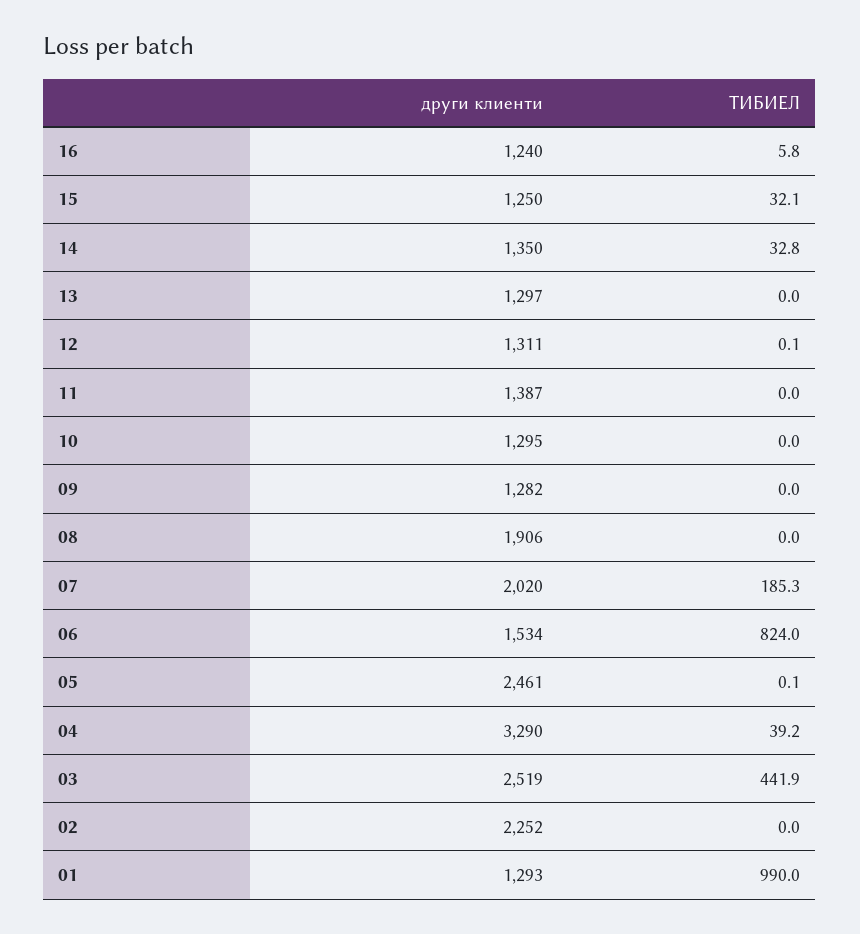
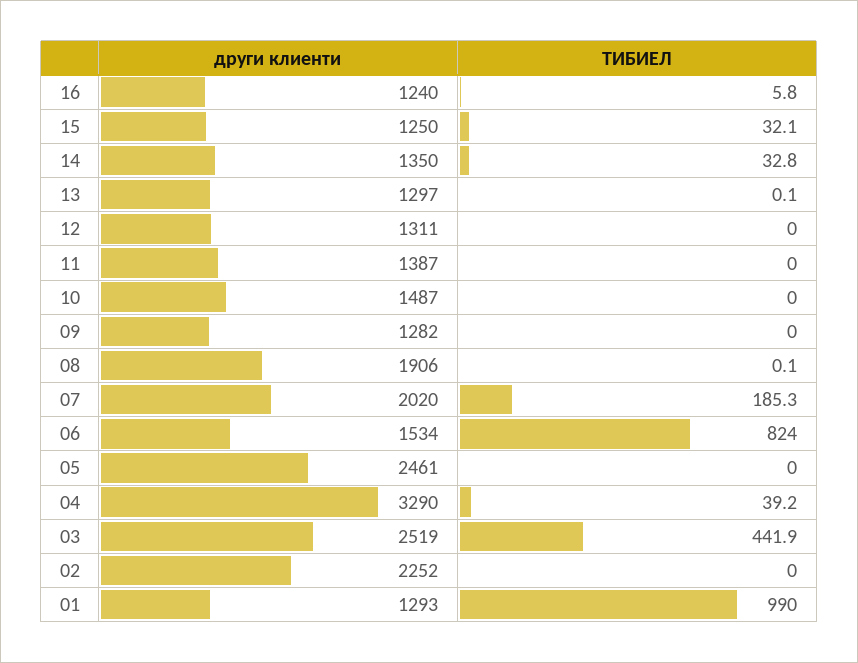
ТИБИЕЛ, 13: 0 -> 0.1
ТИБИЕЛ, 12: 0.1 -> 0
други клиенти, 10: 1295 -> 1487
ТИБИЕЛ, 08: 0 -> 0.1
ТИБИЕЛ, 05: 0.1 -> 0

